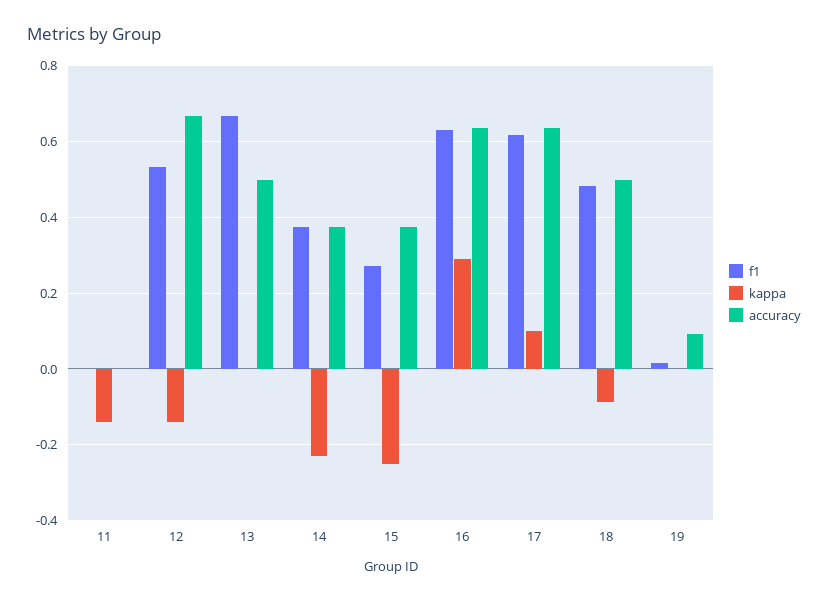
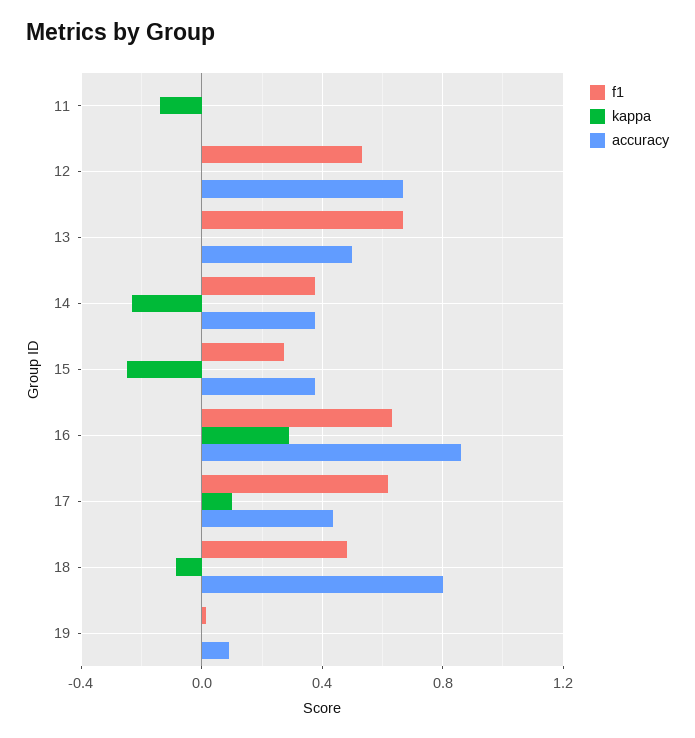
kappa, 12: -0.14 -> 0
accuracy, 16: 0.64 -> 0.85
accuracy, 17: 0.64 -> 0.45
accuracy, 18: 0.5 -> 0.8

